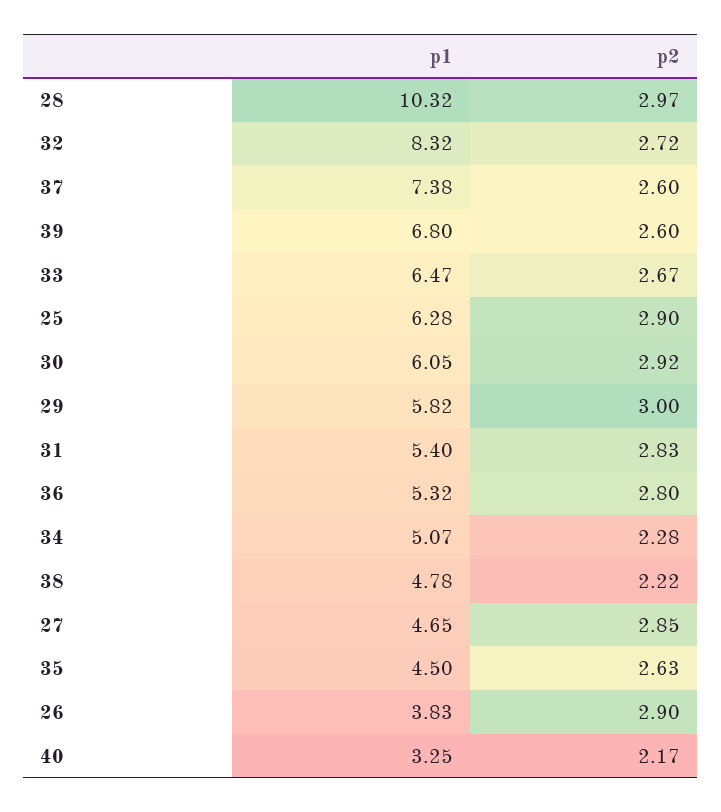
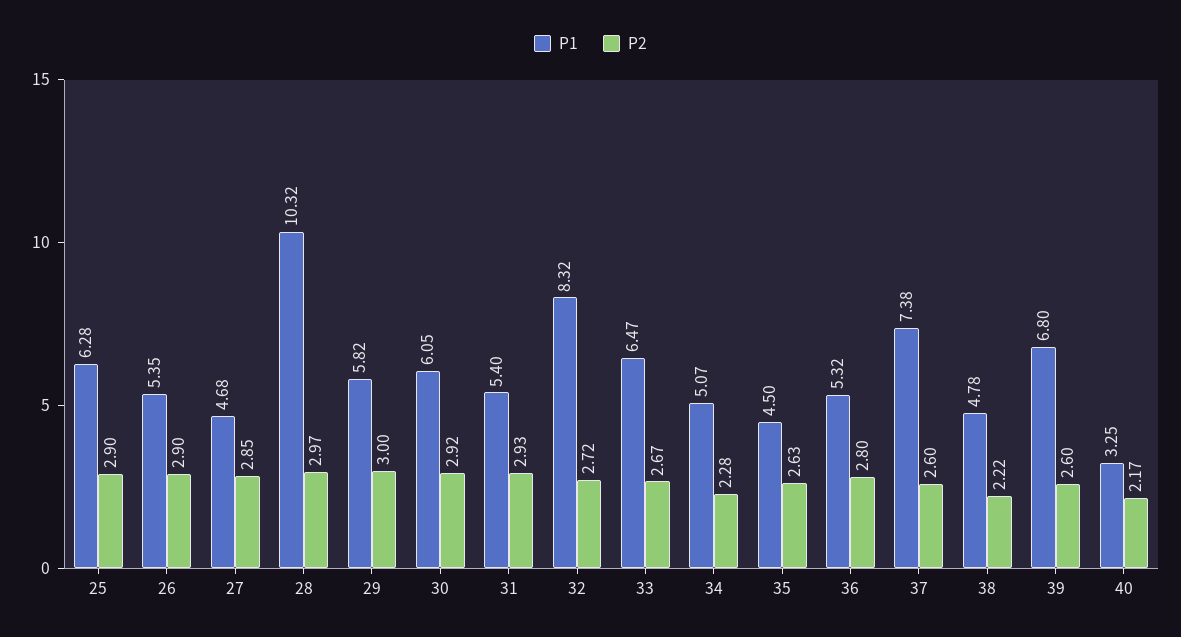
p2, 31: 2.83 -> 2.93
p1, 27: 4.65 -> 4.68
p1, 26: 3.83 -> 5.35

